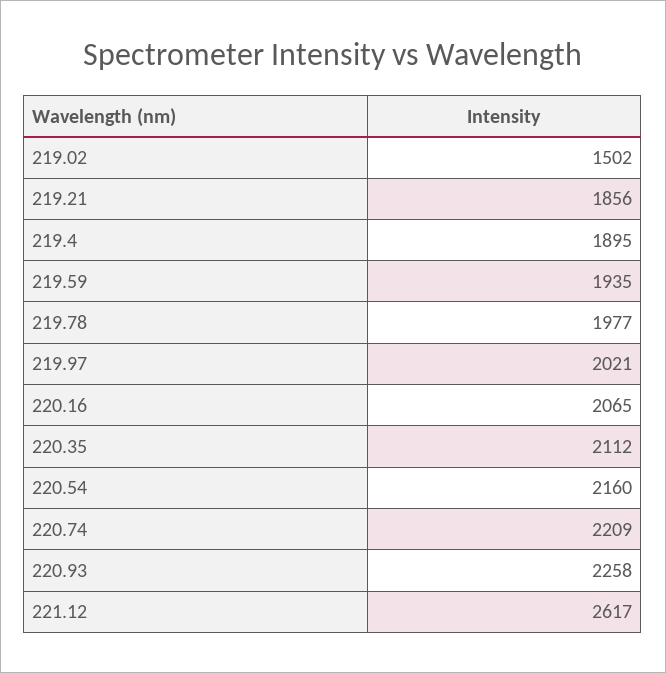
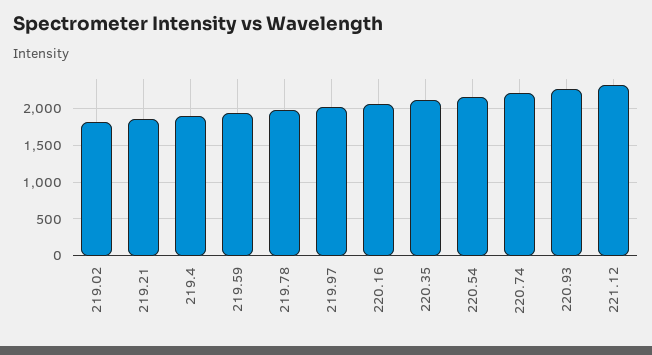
219.02: 1502 -> 1800
221.12: 2617 -> 2300

